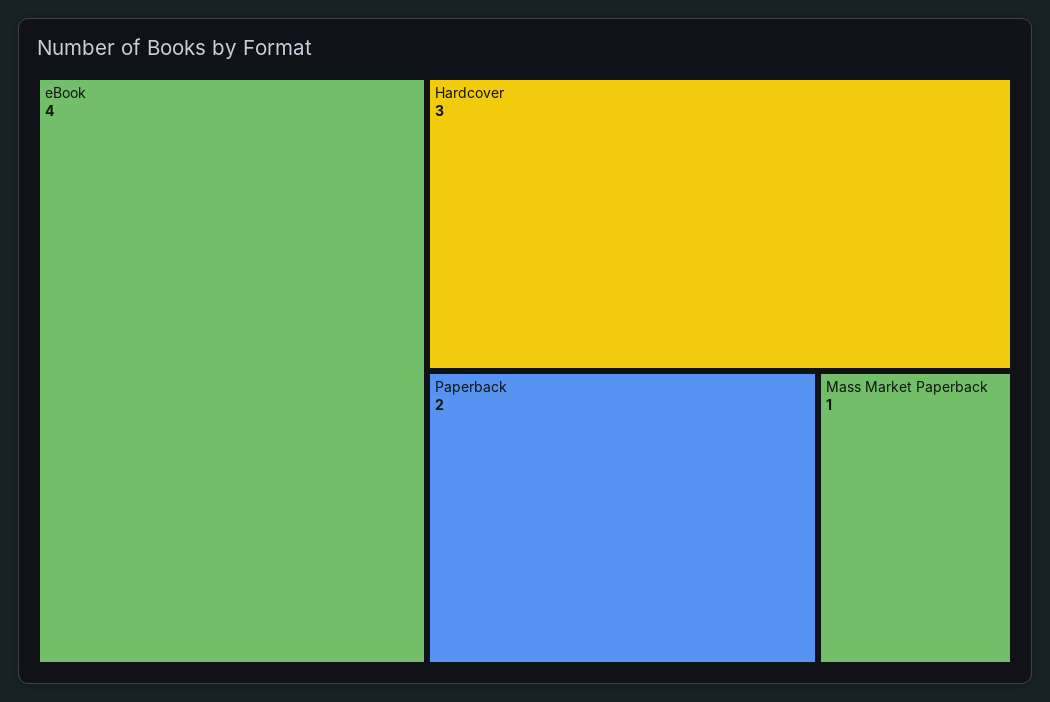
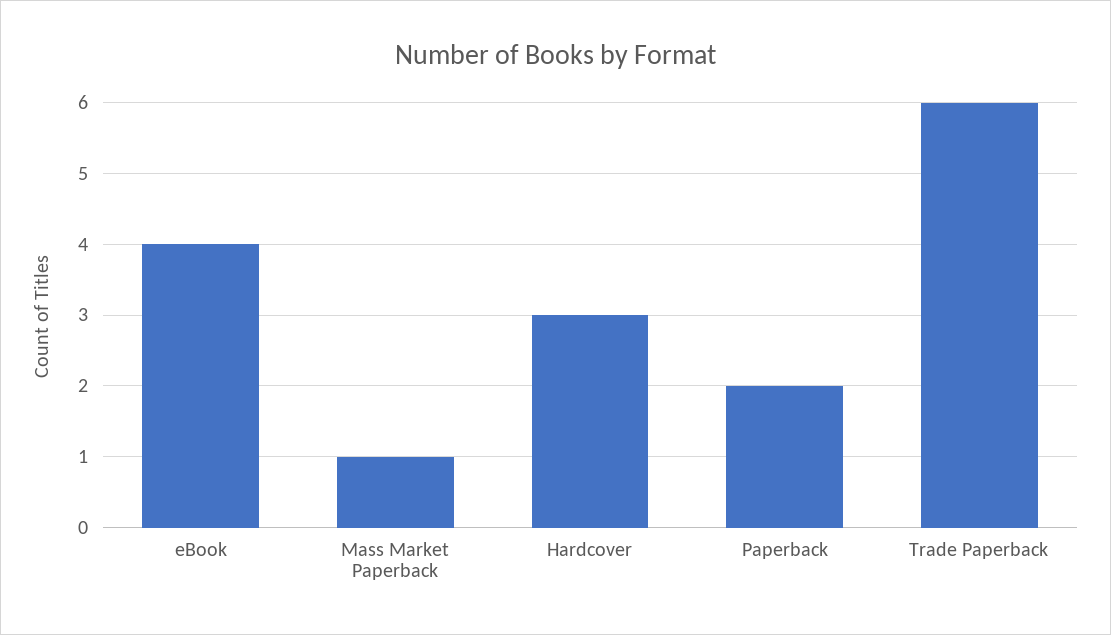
Trade Paperback: none -> 6

